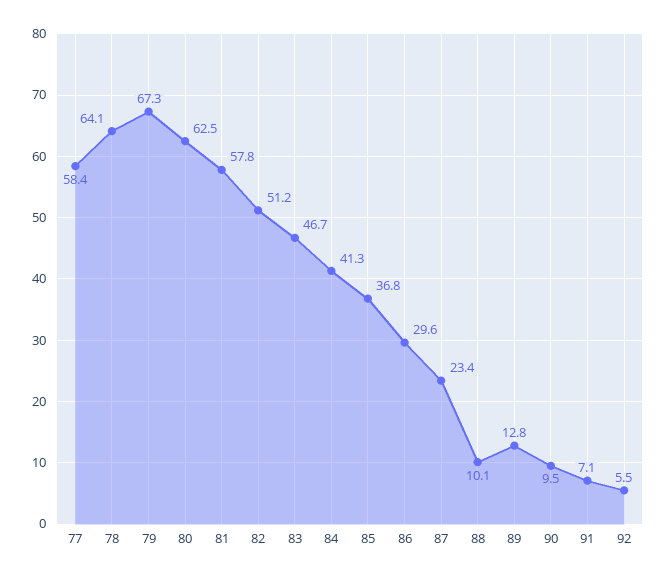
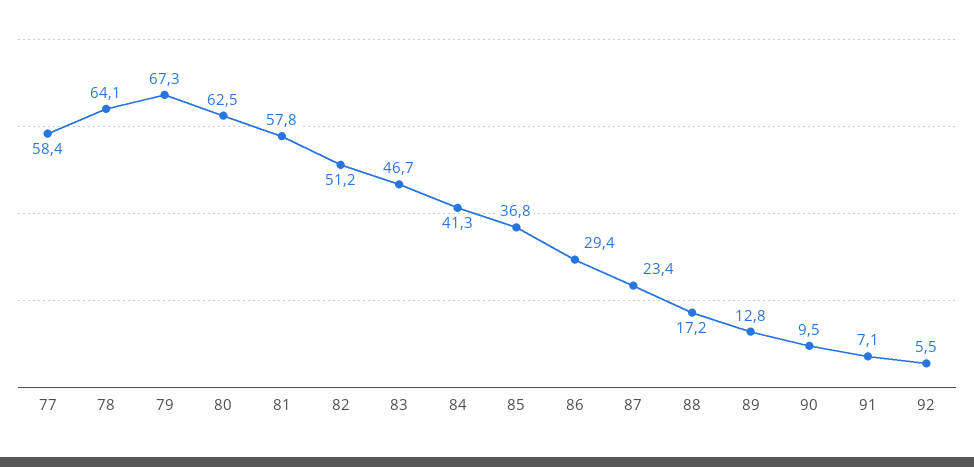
86: 29.6 -> 29.4
88: 10.1 -> 17.2

